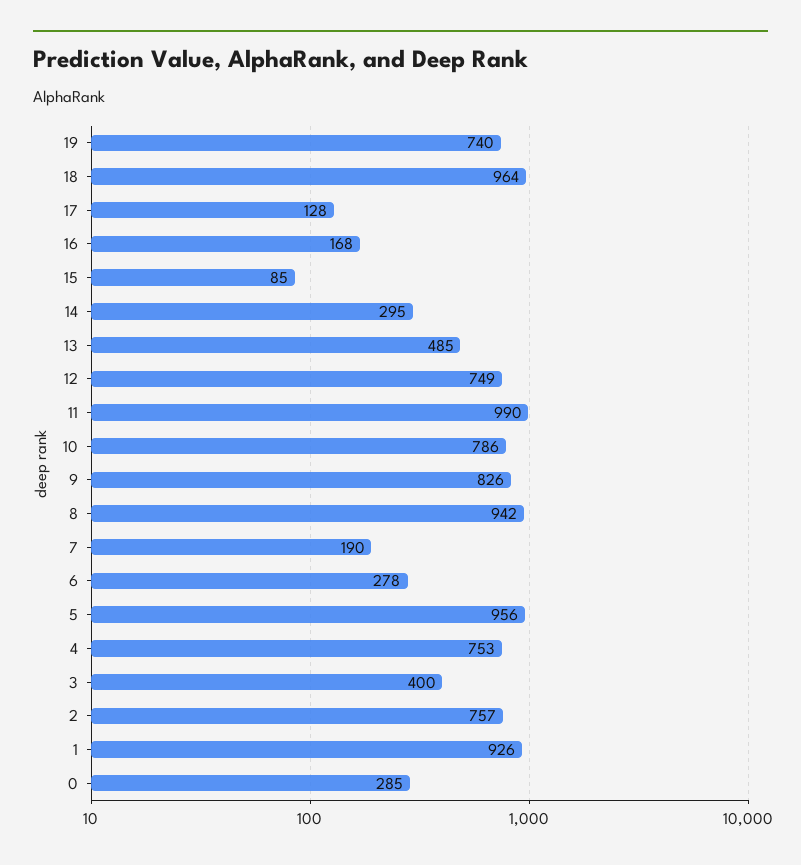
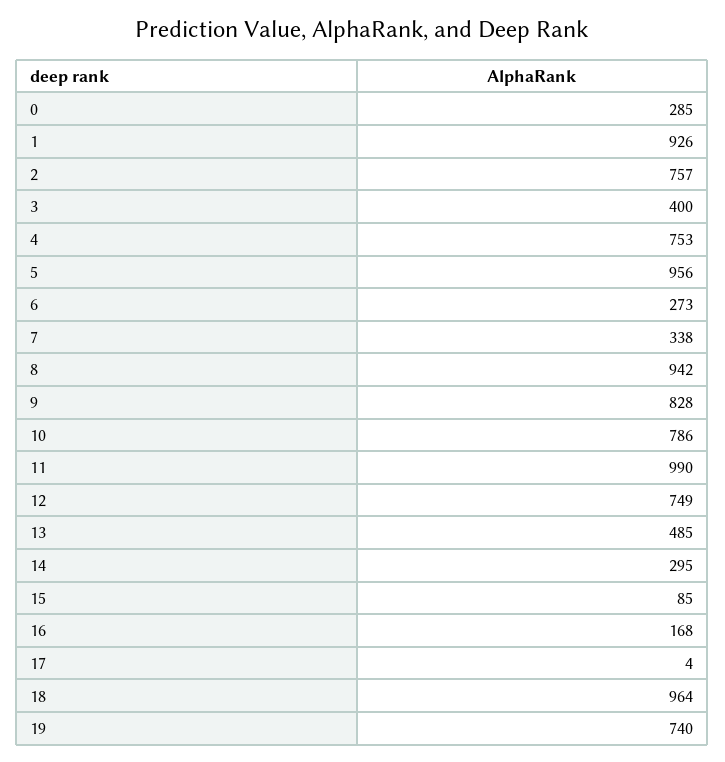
17: 128 -> 4
9: 826 -> 828
7: 190 -> 338
6: 278 -> 273

